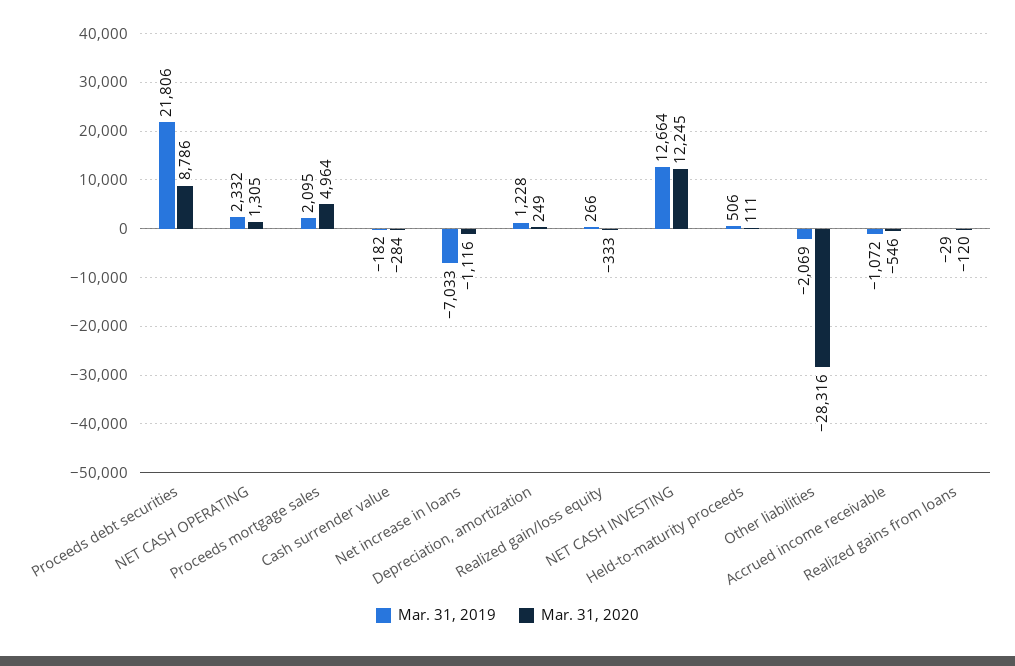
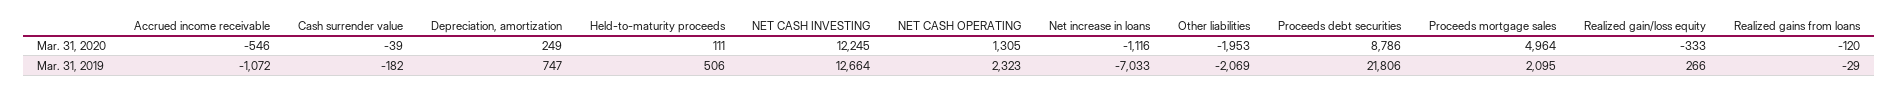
Mar. 31, 2019, NET CASH OPERATING: 2332 -> 2323
Mar. 31, 2020, Cash surrender value: -284 -> -39
Mar. 31, 2019, Depreciation, amortization: 1228 -> 747
Mar. 31, 2020, Other liabilities: -28316 -> -1953

